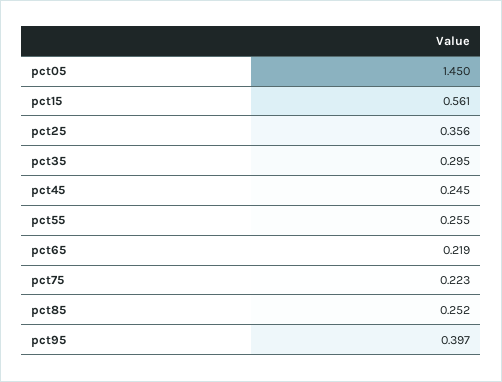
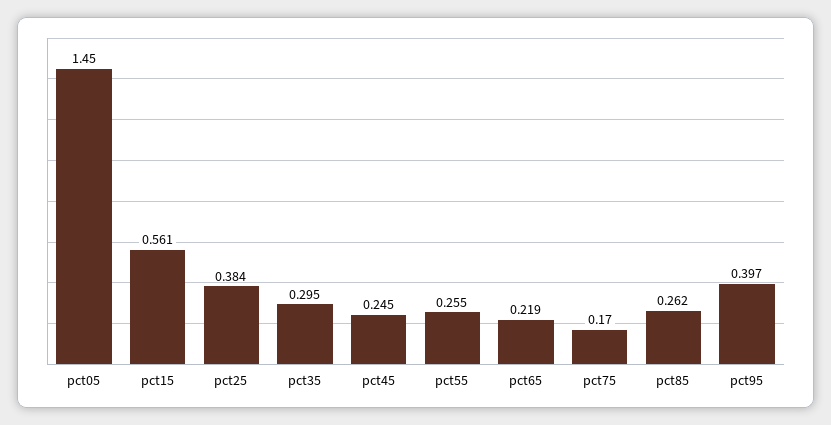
pct25: 0.356 -> 0.384
pct75: 0.223 -> 0.17
pct85: 0.252 -> 0.262

